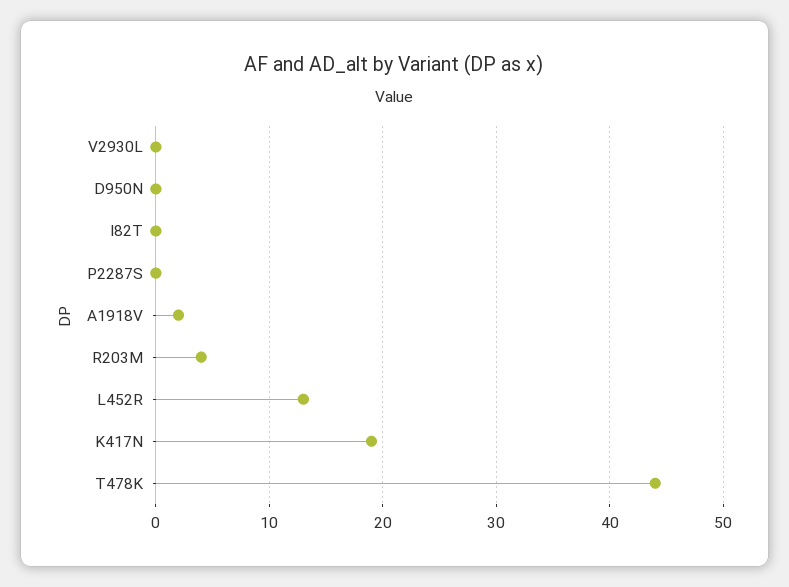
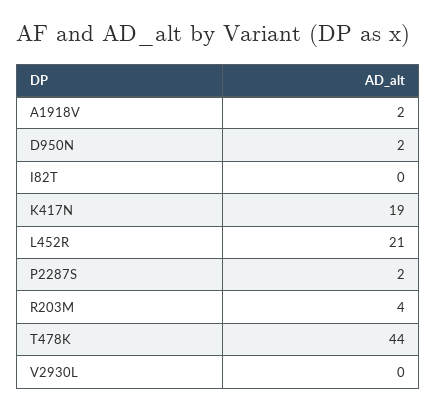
D950N: 0 -> 2
P2287S: 0 -> 2
L452R: 13 -> 21

